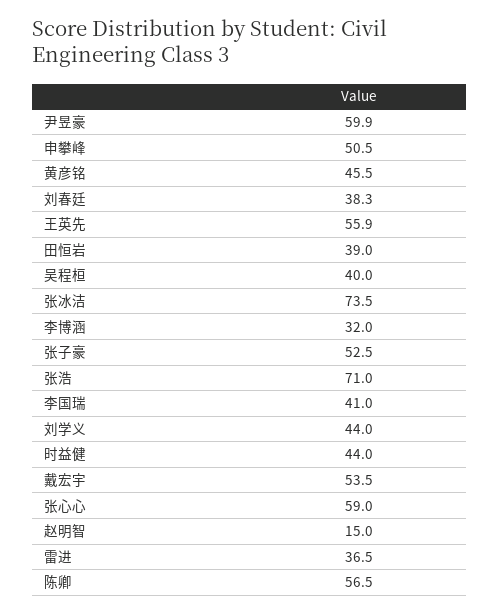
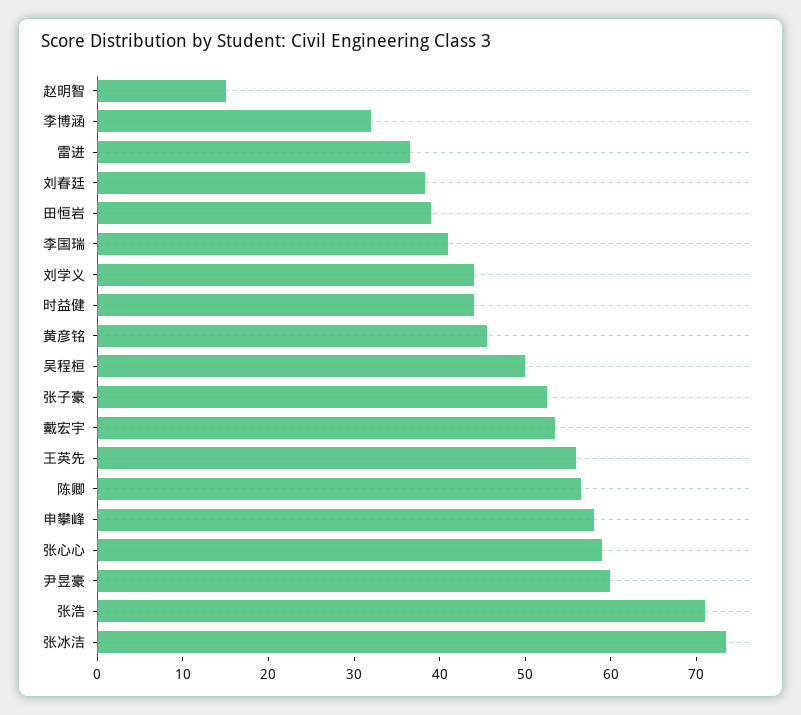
申攀峰: 50.5 -> 58
吴程桓: 40 -> 50

